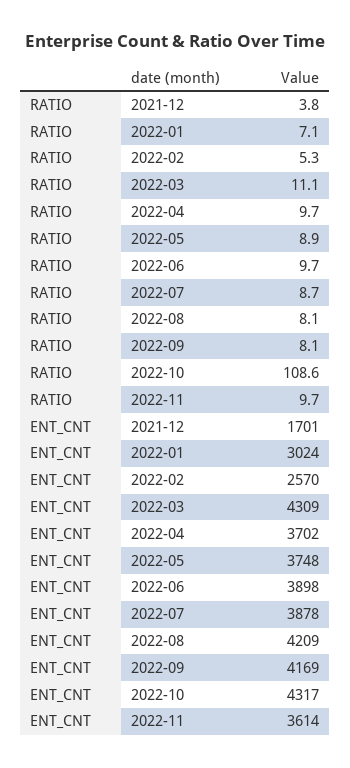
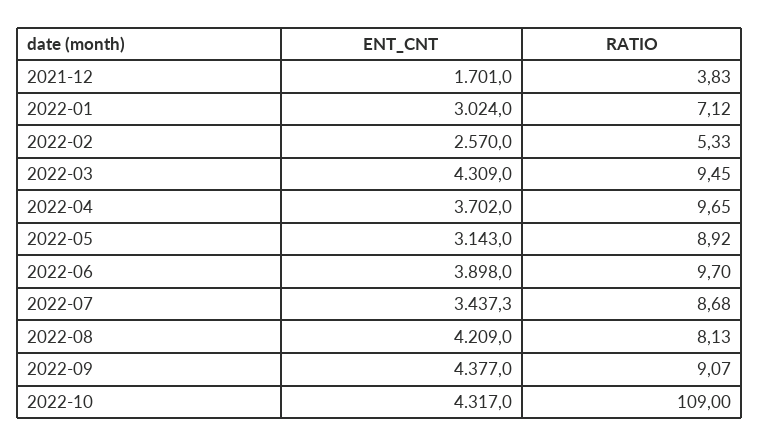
RATIO, 2022-03: 11.1 -> 9.45
RATIO, 2022-09: 8.1 -> 9.07
RATIO, 2022-10: 108.6 -> 109
RATIO, 2022-11: 9.7 -> none
ENT_CNT, 2022-05: 3748 -> 3143
ENT_CNT, 2022-07: 3878 -> 3437.3
ENT_CNT, 2022-09: 4169 -> 4377
ENT_CNT, 2022-11: 3614 -> none

